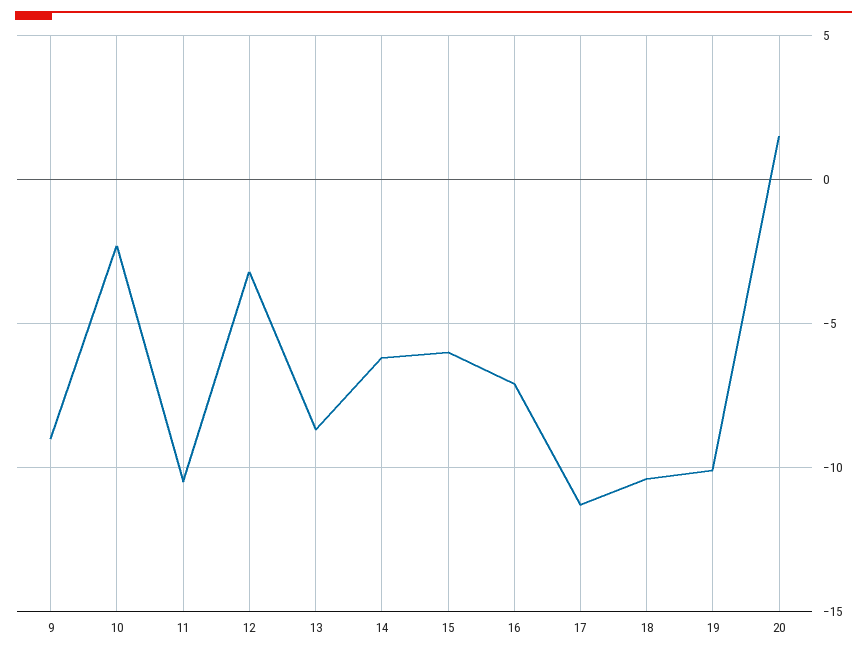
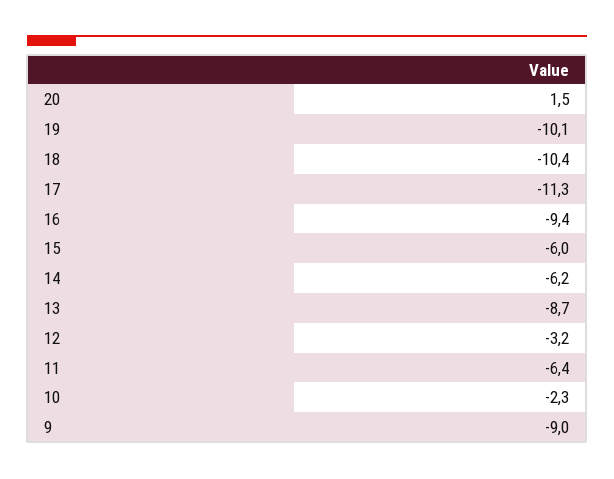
11: -10.5 -> -6.4
16: -7 -> -9.4

